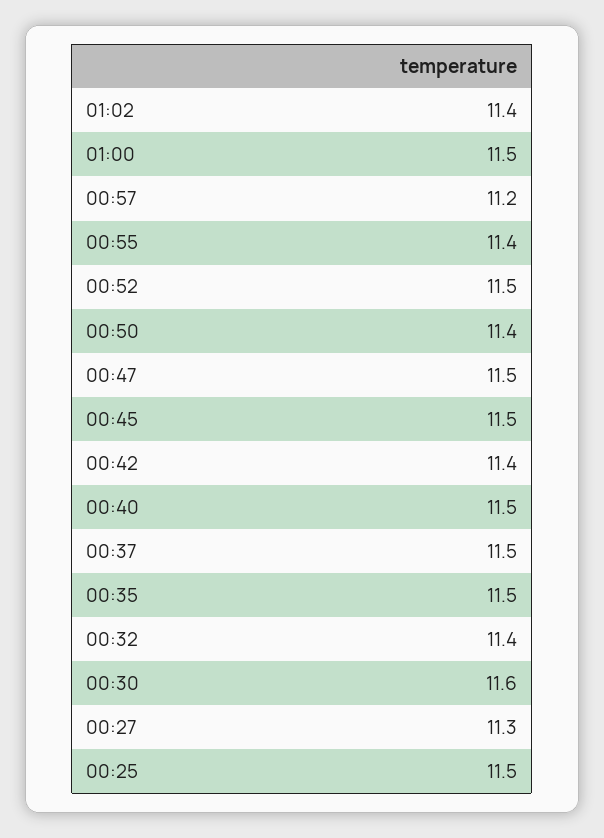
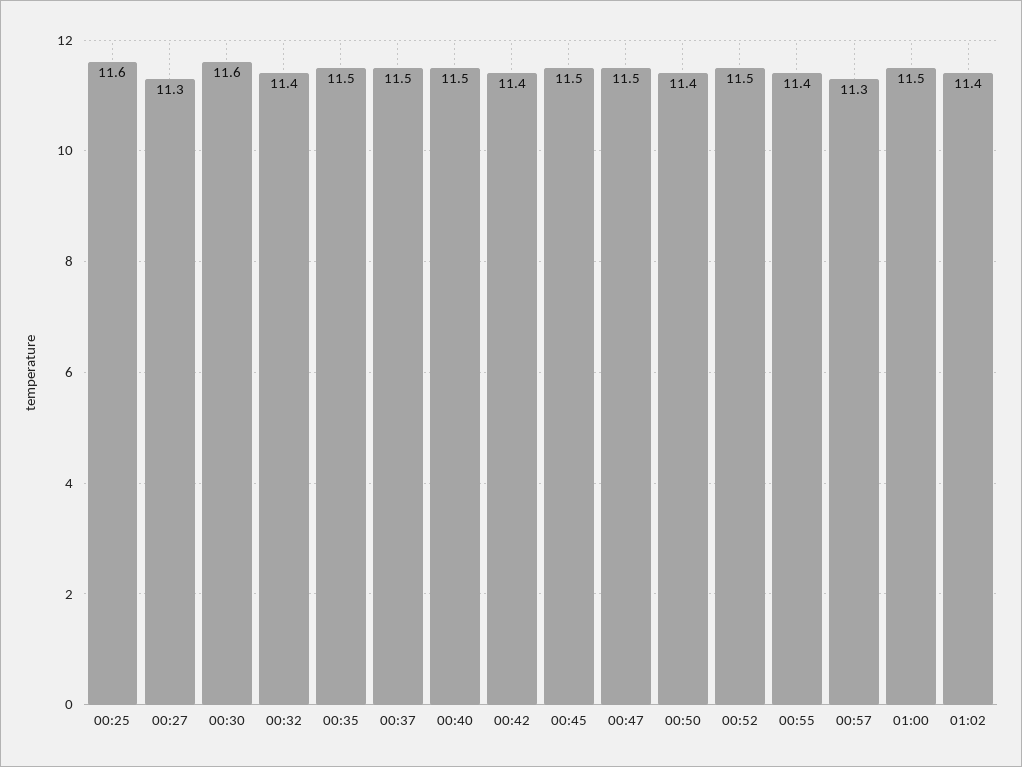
00:57: 11.2 -> 11.3
00:25: 11.5 -> 11.6

